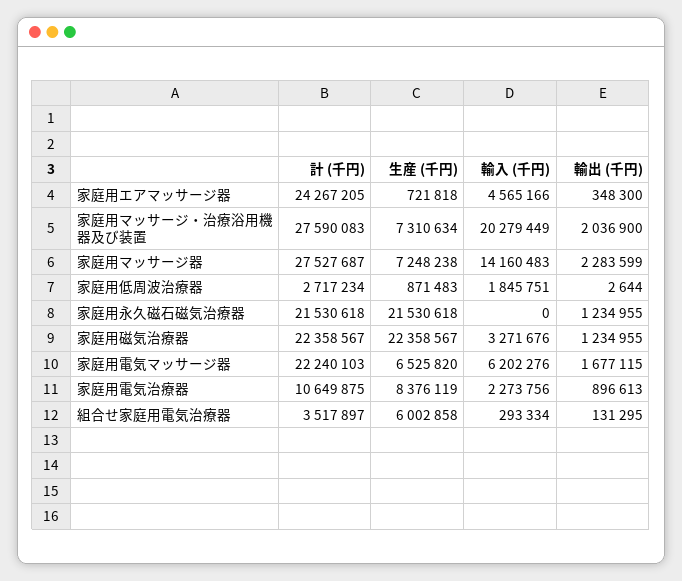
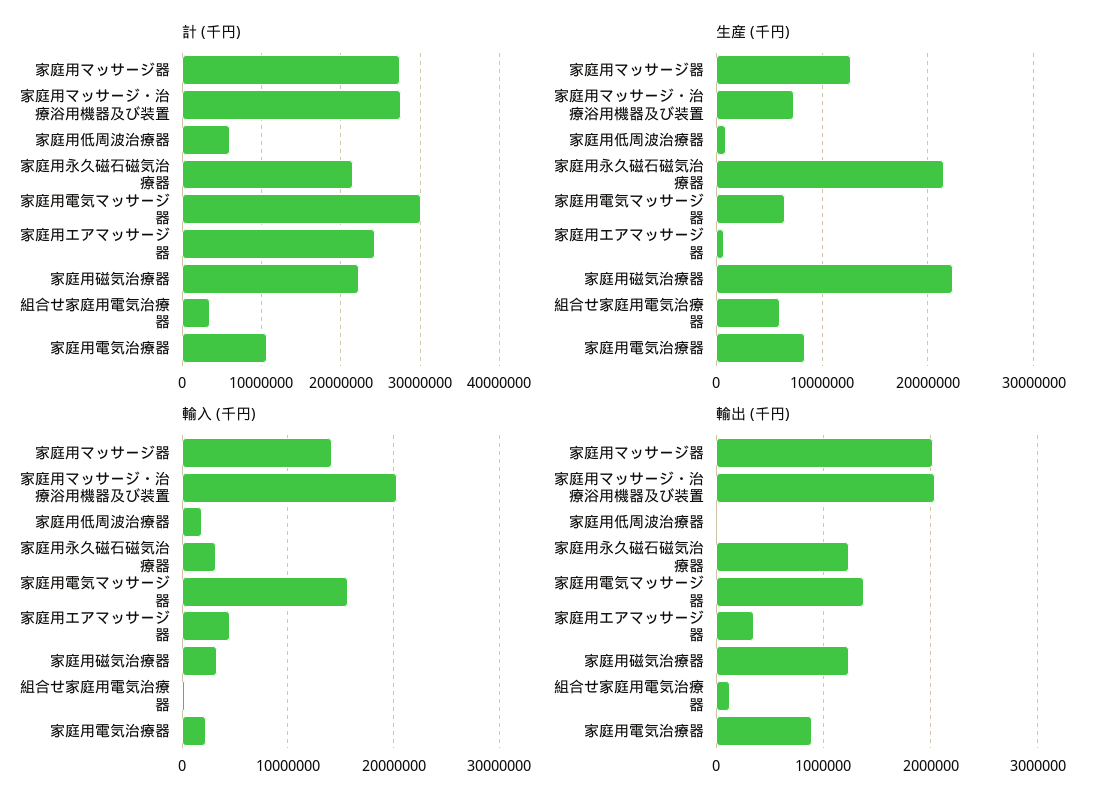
生産 (千円), 家庭用マッサージ器: 7248238 -> 13000000
輸出 (千円), 家庭用マッサージ器: 2283599 -> 2000000
計 (千円), 家庭用低周波治療器: 2717234 -> 6000000
輸入 (千円), 家庭用永久磁石磁気治療器: 0 -> 3000000
計 (千円), 家庭用電気マッサージ器: 22240103 -> 30000000
輸入 (千円), 家庭用電気マッサージ器: 6202276 -> 16000000
輸出 (千円), 家庭用電気マッサージ器: 1677115 -> 1400000

